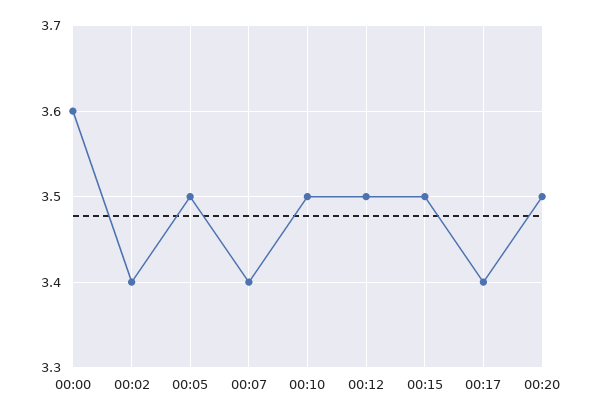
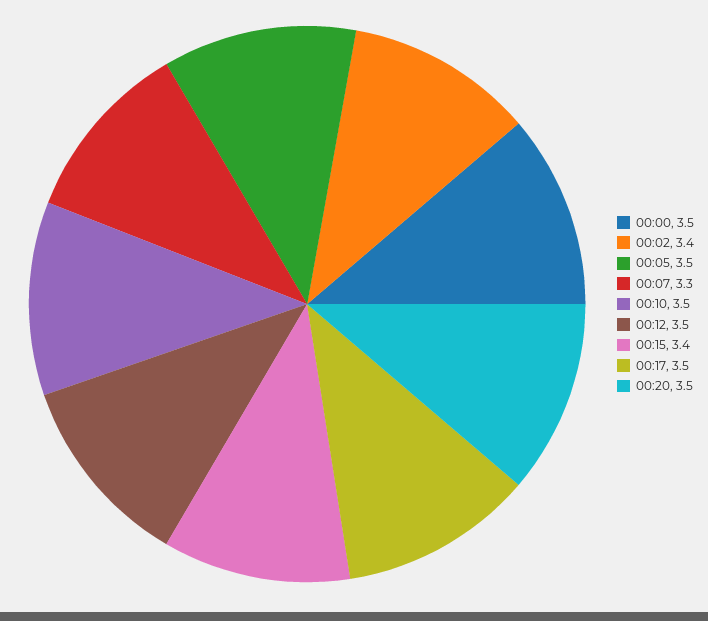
00:00: 3.6 -> 3.5
00:07: 3.4 -> 3.3
00:15: 3.5 -> 3.4
00:17: 3.4 -> 3.5

